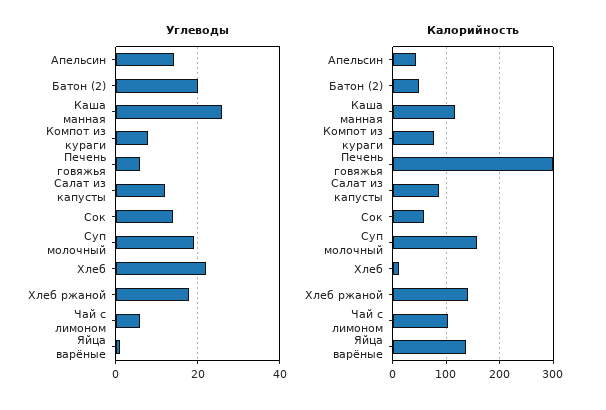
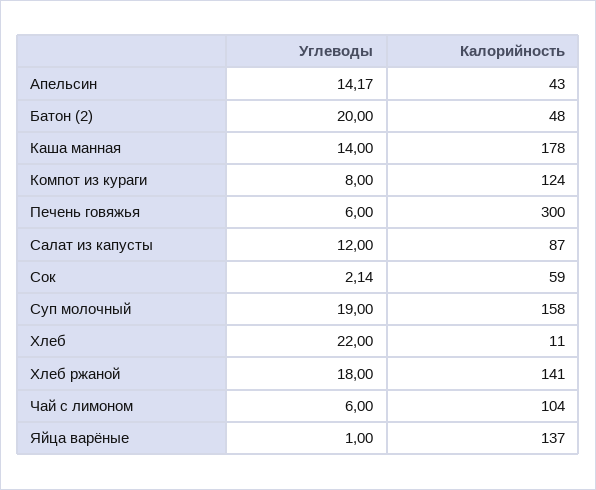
Углеводы, Каша манная: 26 -> 14
Углеводы, Сок: 14 -> 2.14
Калорийность, Каша манная: 120 -> 178
Калорийность, Компот из кураги: 80 -> 124

